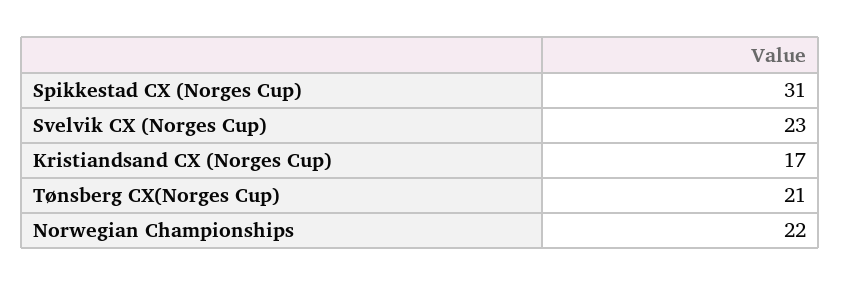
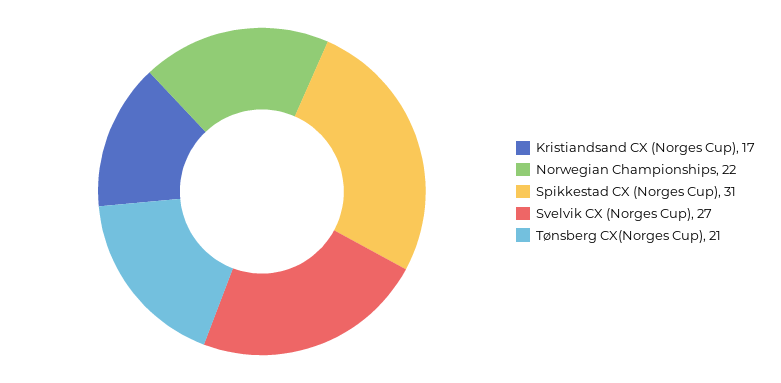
Svelvik CX (Norges Cup): 23 -> 27

